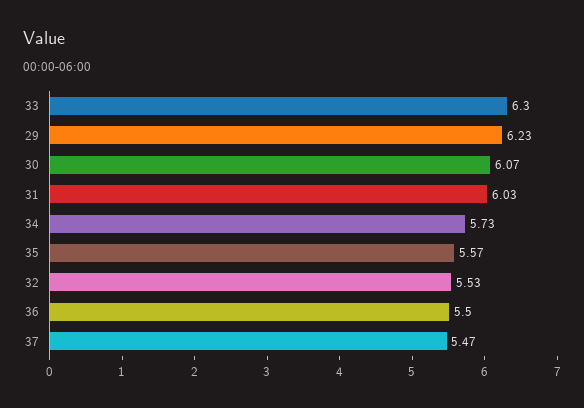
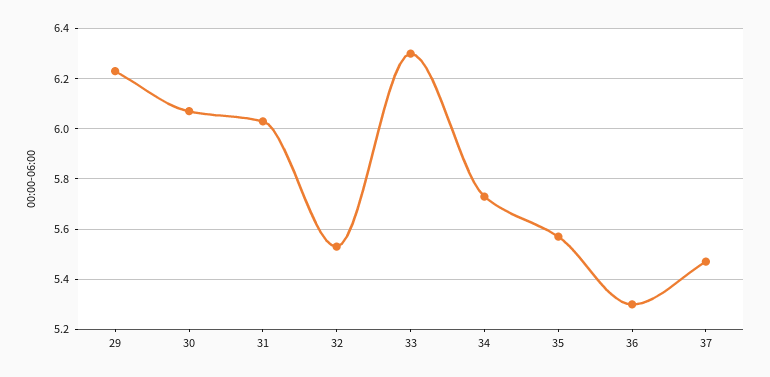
36: 5.5 -> 5.3

